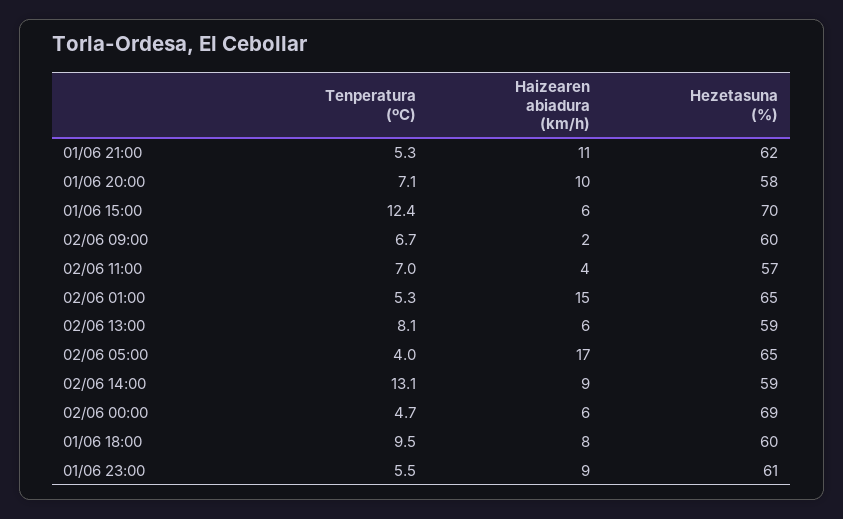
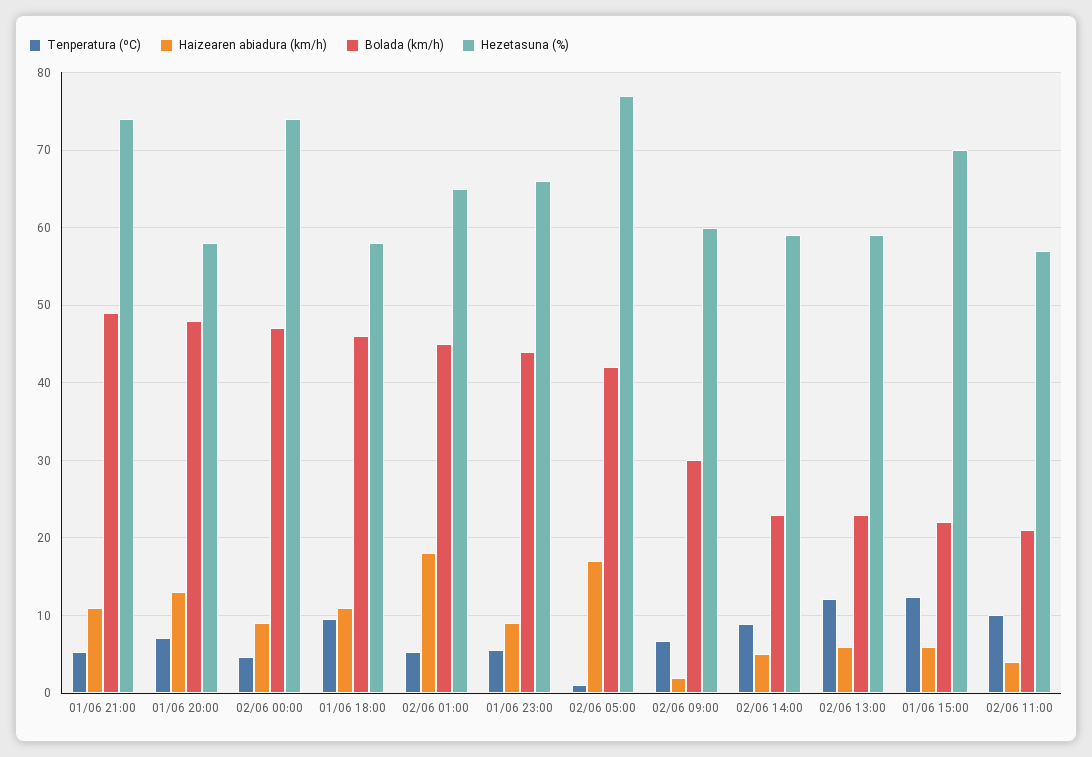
Hezetasuna (%), 01/06 21:00: 62 -> 74
Haizearen abiadura (km/h), 01/06 20:00: 10 -> 13
Tenperatura (ºC), 02/06 11:00: 7 -> 10
Haizearen abiadura (km/h), 02/06 01:00: 15 -> 18
Tenperatura (ºC), 02/06 13:00: 8.1 -> 12
Tenperatura (ºC), 02/06 05:00: 4 -> 1
Hezetasuna (%), 02/06 05:00: 65 -> 77
Tenperatura (ºC), 02/06 14:00: 13.1 -> 9
Haizearen abiadura (km/h), 02/06 14:00: 9 -> 5
Haizearen abiadura (km/h), 02/06 00:00: 6 -> 9
Hezetasuna (%), 02/06 00:00: 69 -> 74
Haizearen abiadura (km/h), 01/06 18:00: 8 -> 11
Hezetasuna (%), 01/06 18:00: 60 -> 58
Hezetasuna (%), 01/06 23:00: 61 -> 66
Bolada (km/h), 01/06 21:00: none -> 49
Bolada (km/h), 01/06 20:00: none -> 48
Bolada (km/h), 02/06 00:00: none -> 47
Bolada (km/h), 01/06 18:00: none -> 46
Bolada (km/h), 02/06 01:00: none -> 45
Bolada (km/h), 01/06 23:00: none -> 44
Bolada (km/h), 02/06 05:00: none -> 42
Bolada (km/h), 02/06 09:00: none -> 30
Bolada (km/h), 02/06 14:00: none -> 23
Bolada (km/h), 02/06 13:00: none -> 23
Bolada (km/h), 01/06 15:00: none -> 22
Bolada (km/h), 02/06 11:00: none -> 21

